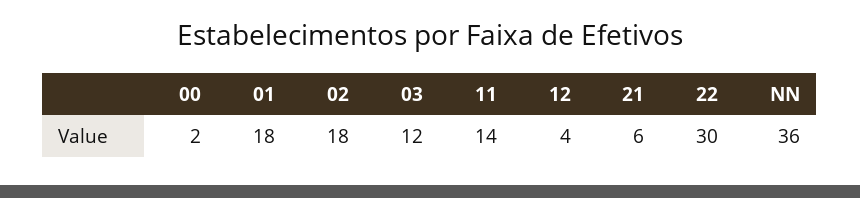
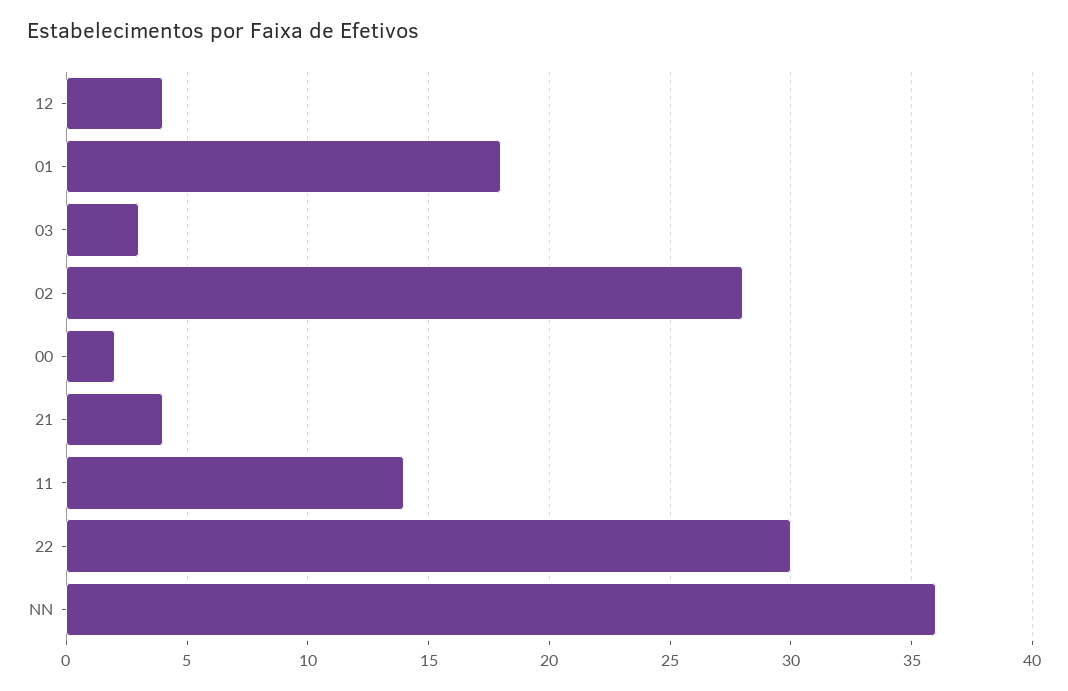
02: 18 -> 28
03: 12 -> 3
21: 6 -> 4

